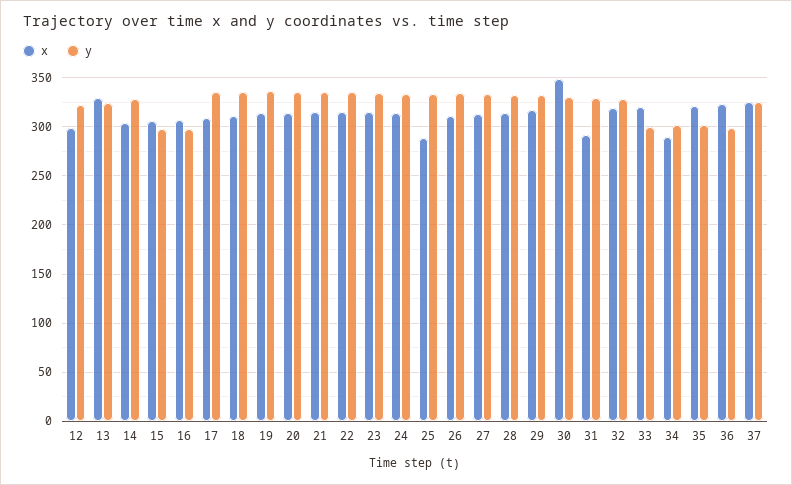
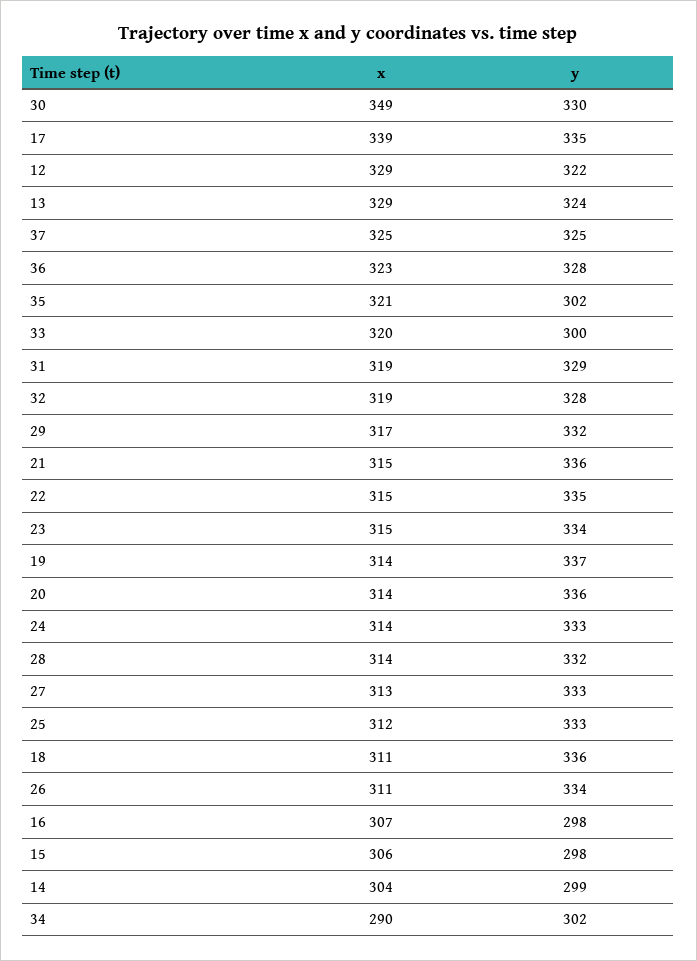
x, 12: 300 -> 329
y, 14: 330 -> 299
x, 17: 310 -> 339
x, 25: 290 -> 312
x, 31: 290 -> 319
y, 36: 300 -> 328

